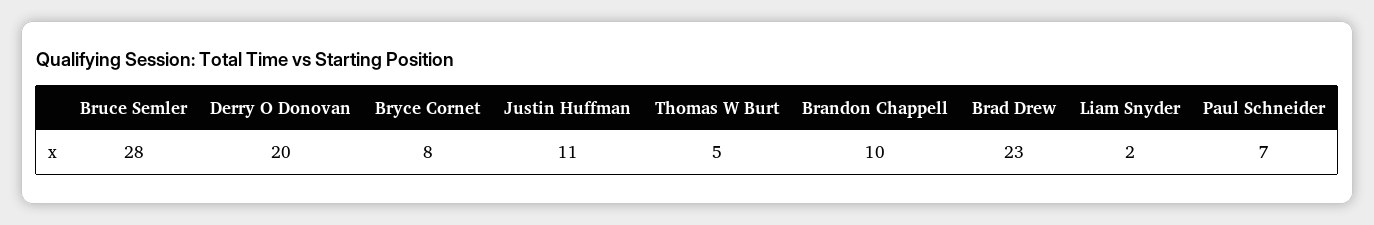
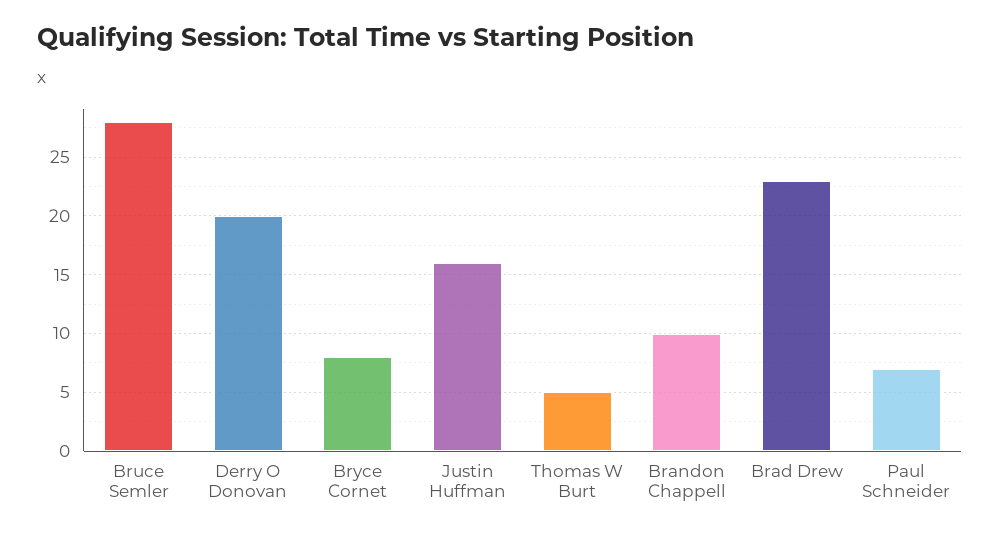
Justin Huffman: 11 -> 16
Liam Snyder: 2 -> none

